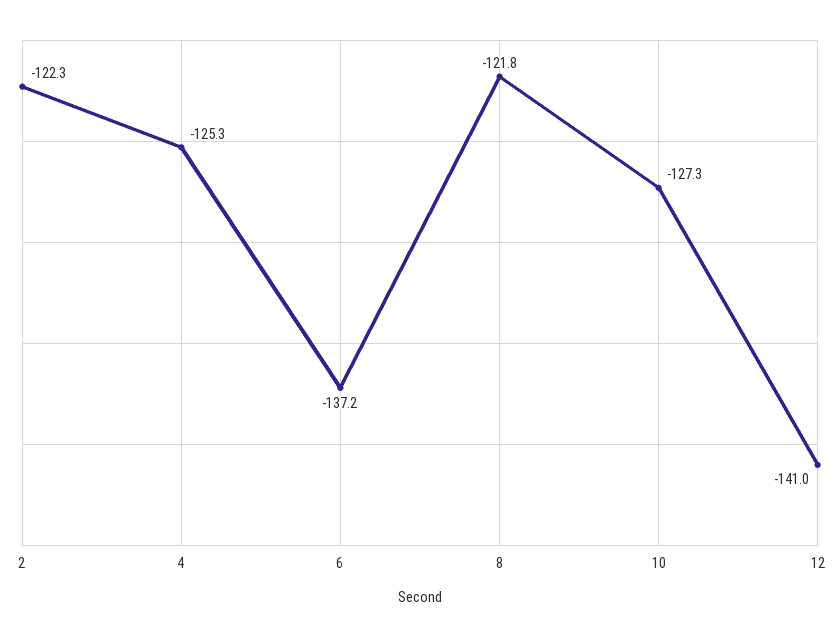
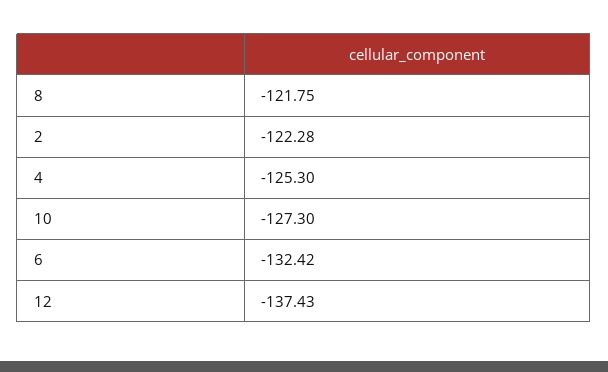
6: -137.2 -> -132.42
12: -141 -> -137.43

